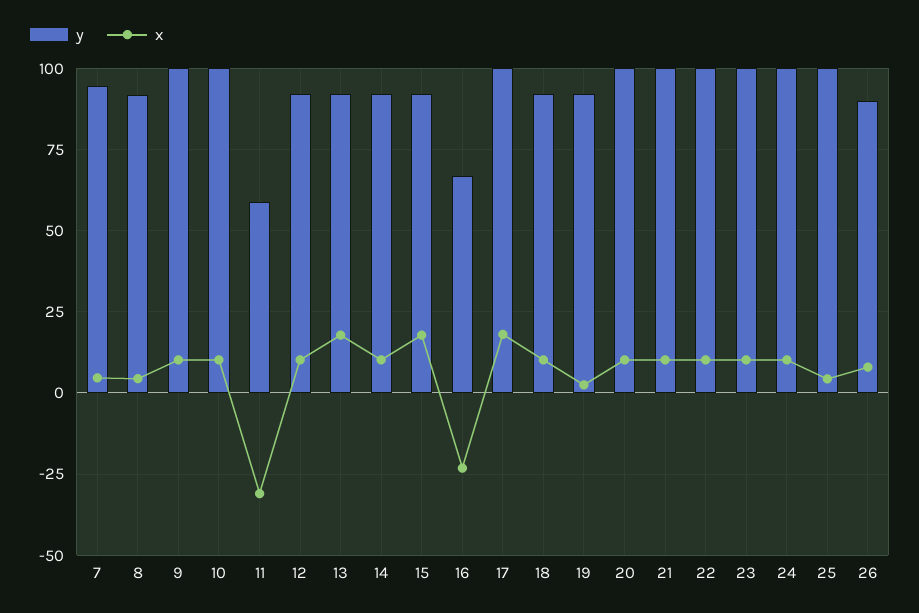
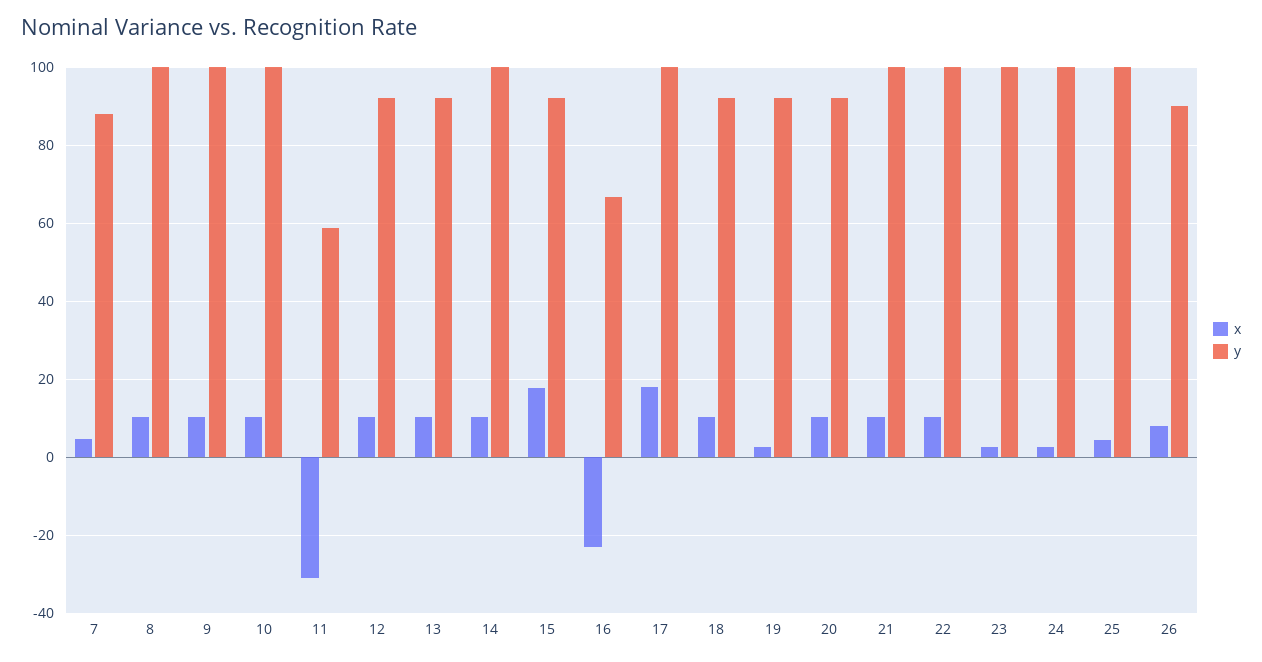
y, 7: 95 -> 88
y, 8: 92.5 -> 100
x, 8: 5 -> 10
x, 13: 17.5 -> 10
y, 14: 92.5 -> 100
y, 20: 100 -> 92
x, 23: 10 -> 2
x, 24: 10 -> 2

